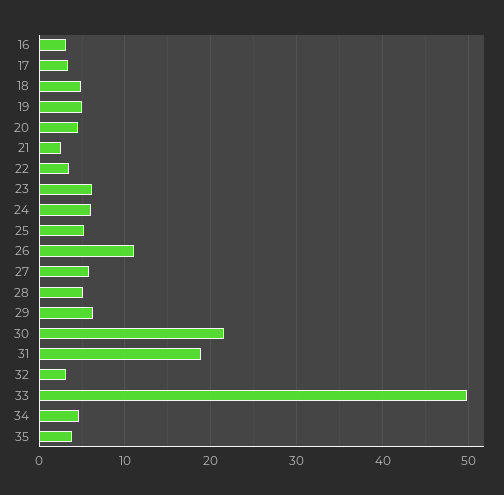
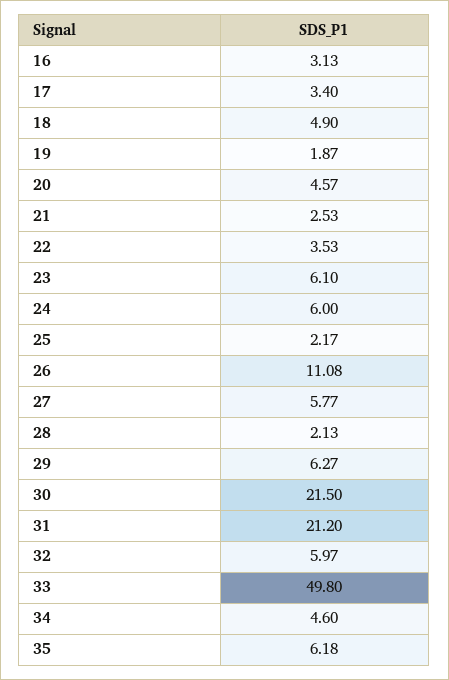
19: 5 -> 1.87
25: 5 -> 2.17
28: 5 -> 2.13
31: 19 -> 21.2
32: 3 -> 5.97
35: 4 -> 6.18

